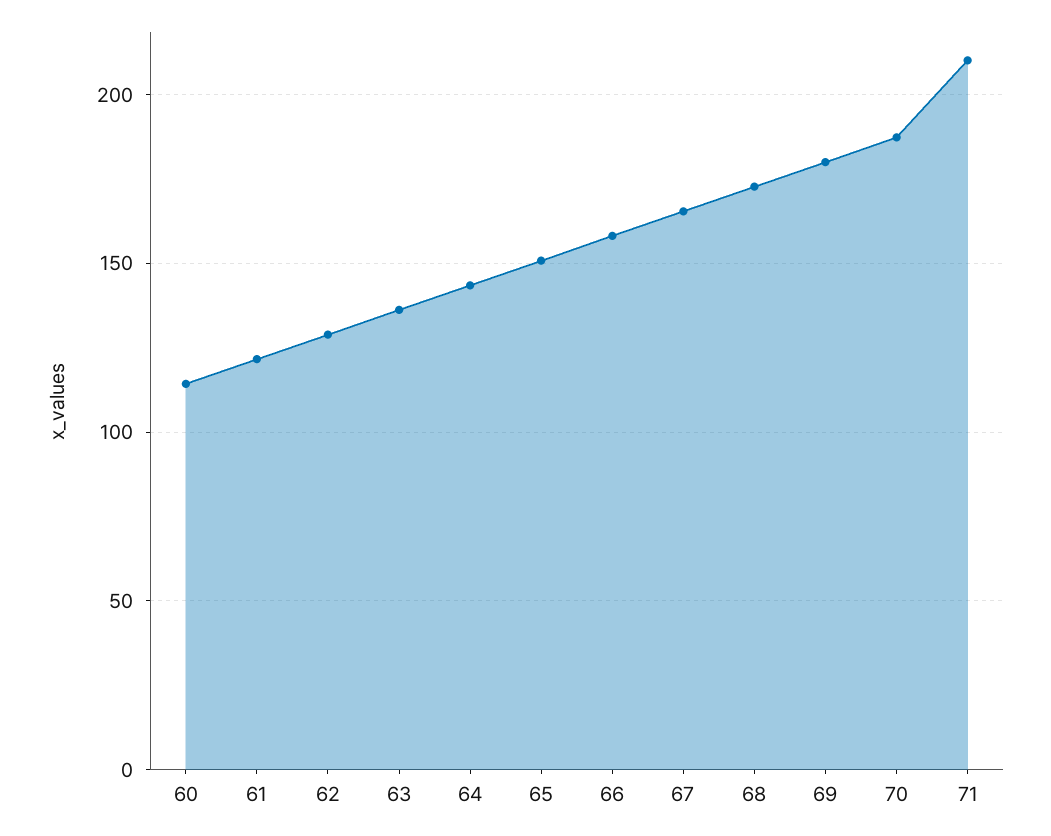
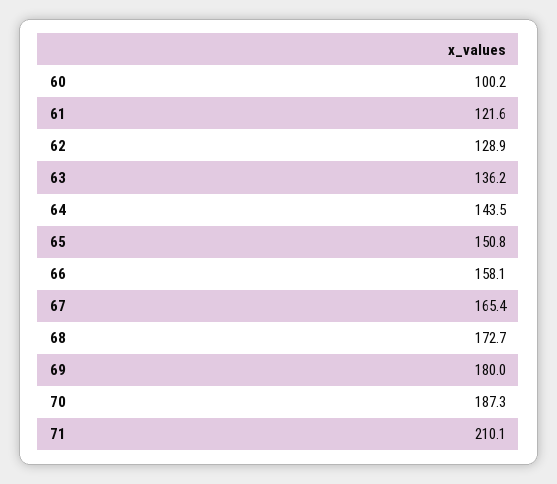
60: 115 -> 100.2

